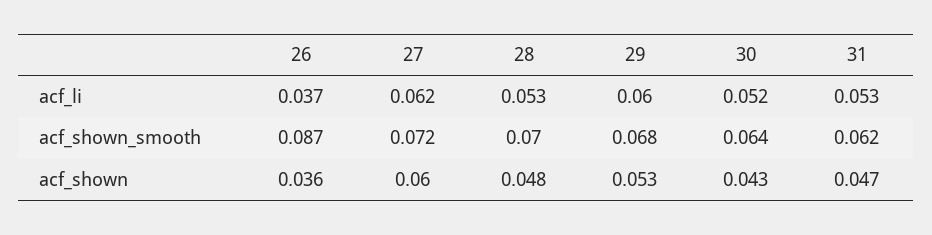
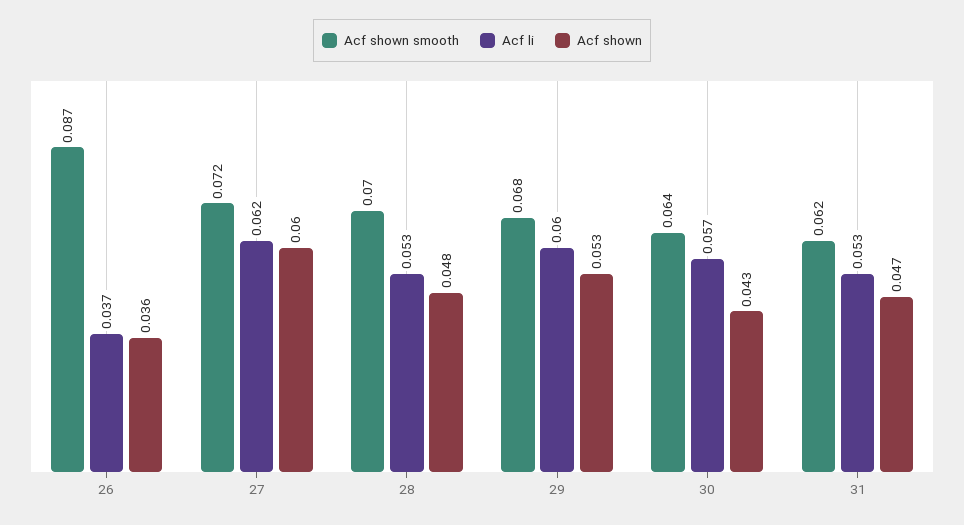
acf_li, 30: 0.052 -> 0.057

